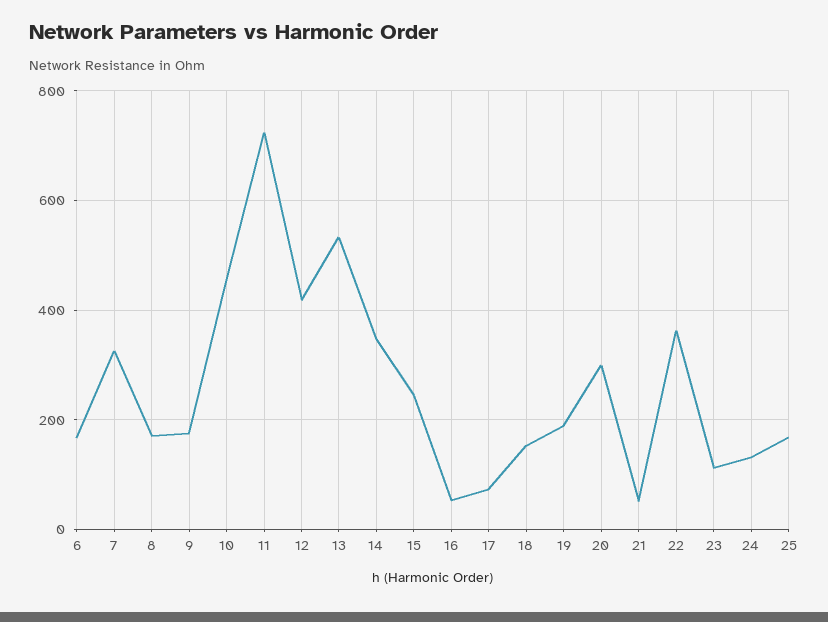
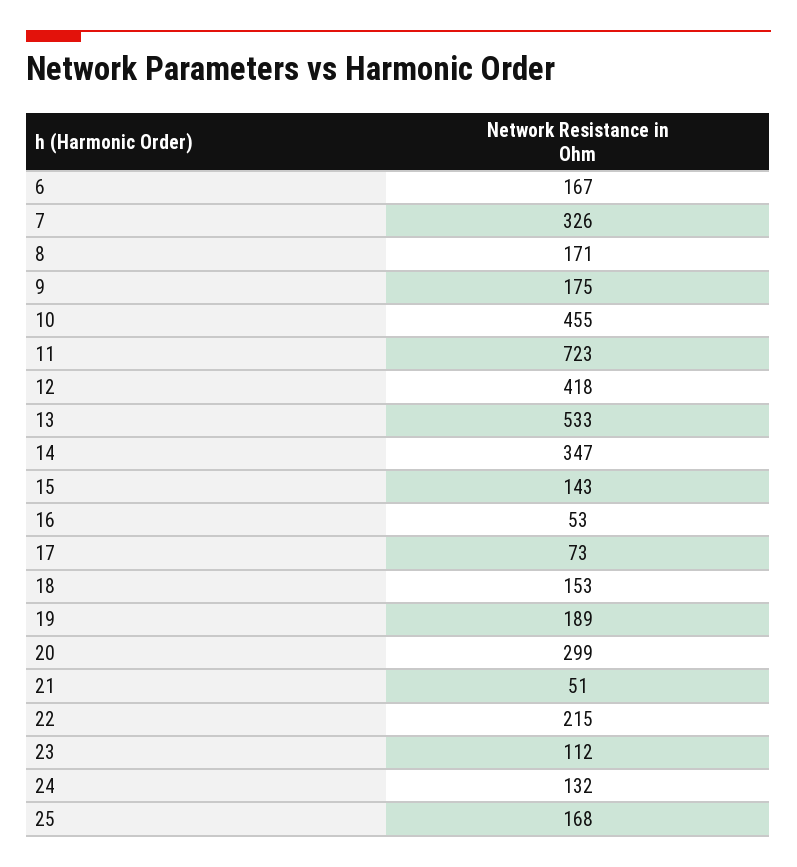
15: 240 -> 143
22: 360 -> 215

